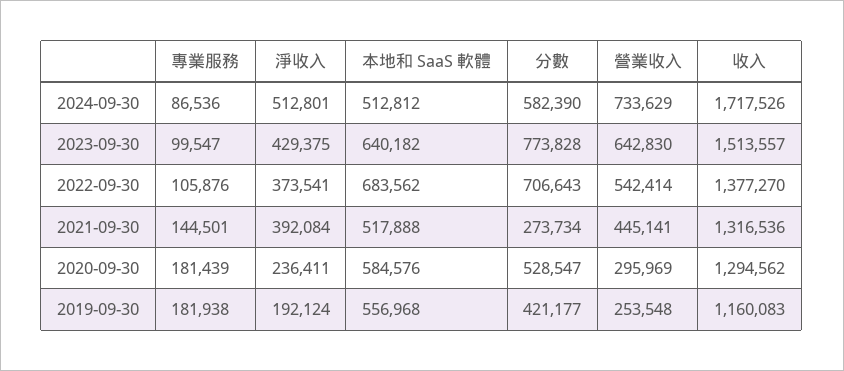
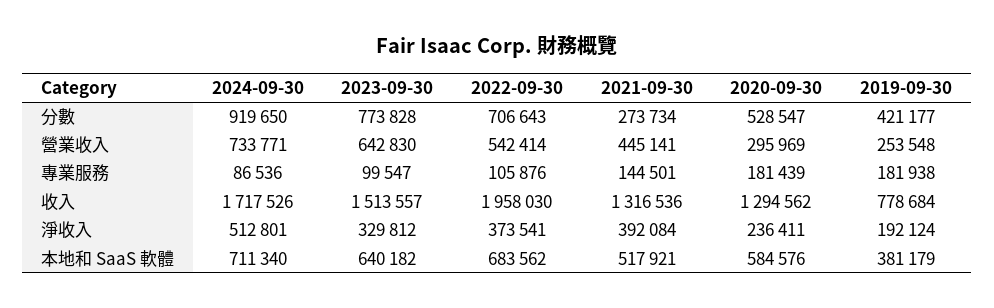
本地和 SaaS 軟體, 2024-09-30: 512812 -> 711340
分數, 2024-09-30: 582390 -> 919650
營業收入, 2024-09-30: 733629 -> 733771
淨收入, 2023-09-30: 429375 -> 329812
收入, 2022-09-30: 1377270 -> 1958030
本地和 SaaS 軟體, 2021-09-30: 517888 -> 517921
本地和 SaaS 軟體, 2019-09-30: 556968 -> 381179
收入, 2019-09-30: 1160083 -> 778684

